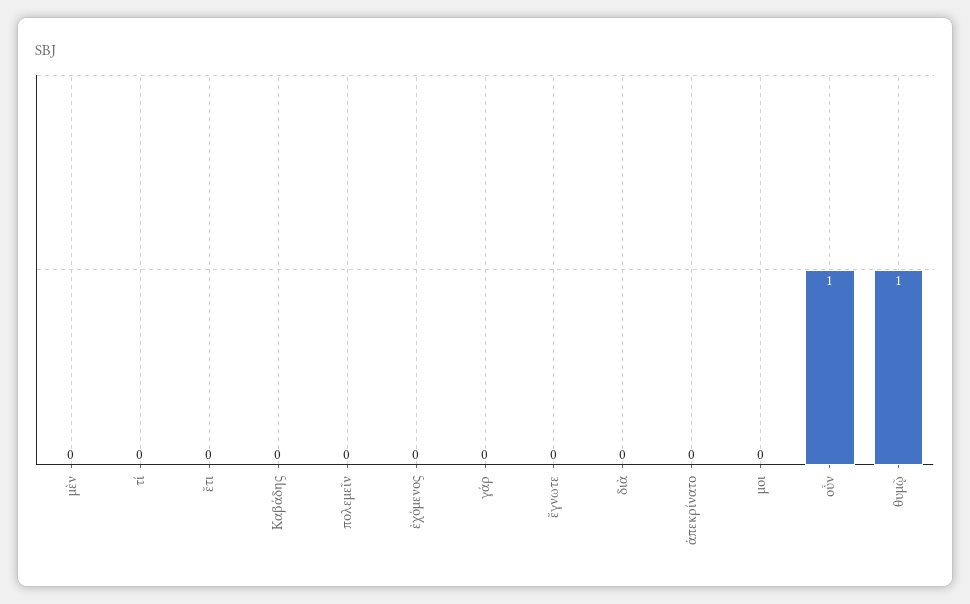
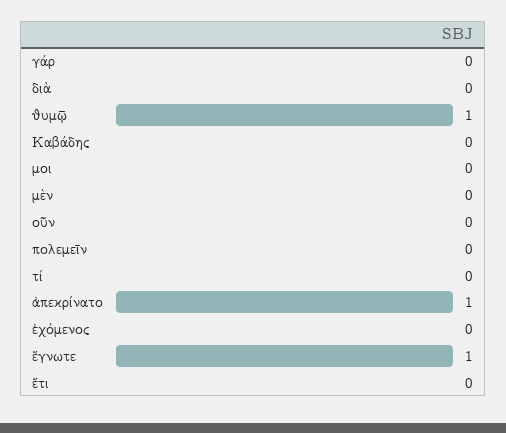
ἔγνωτε: 0 -> 1
ἀπεκρίνατο: 0 -> 1
οὖν: 1 -> 0

